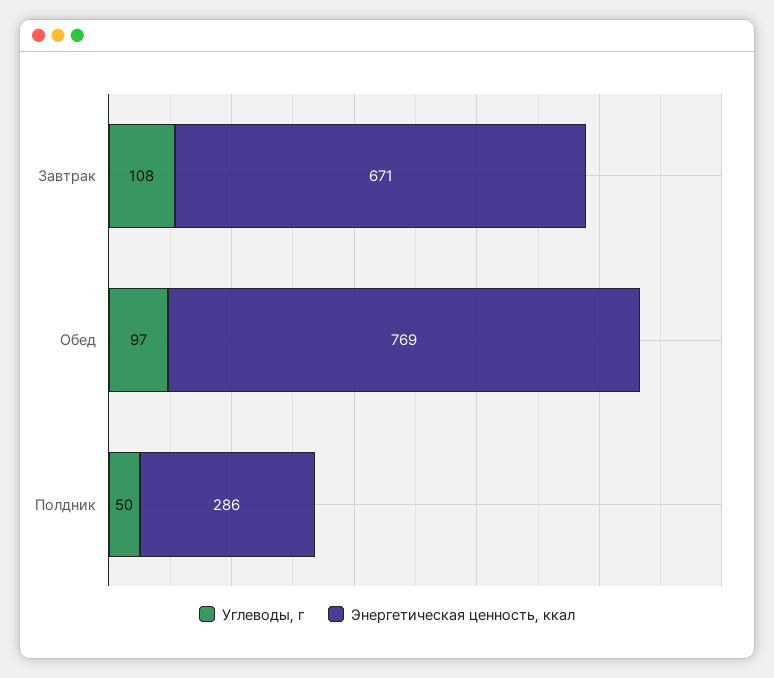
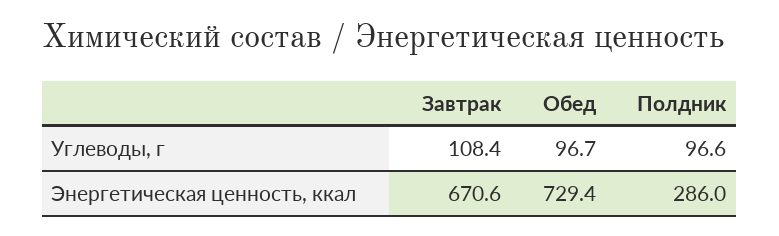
Энергетическая ценность, ккал, Обед: 769 -> 729.4
Углеводы, г, Полдник: 50 -> 96.6

